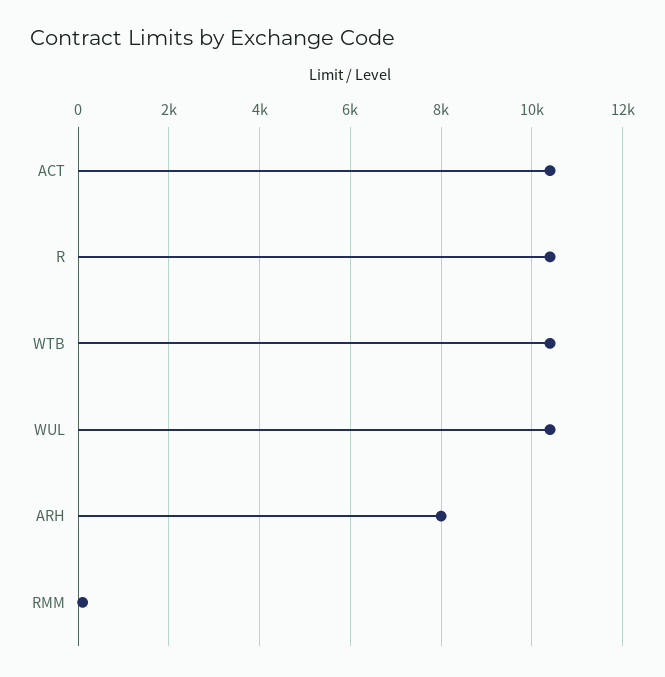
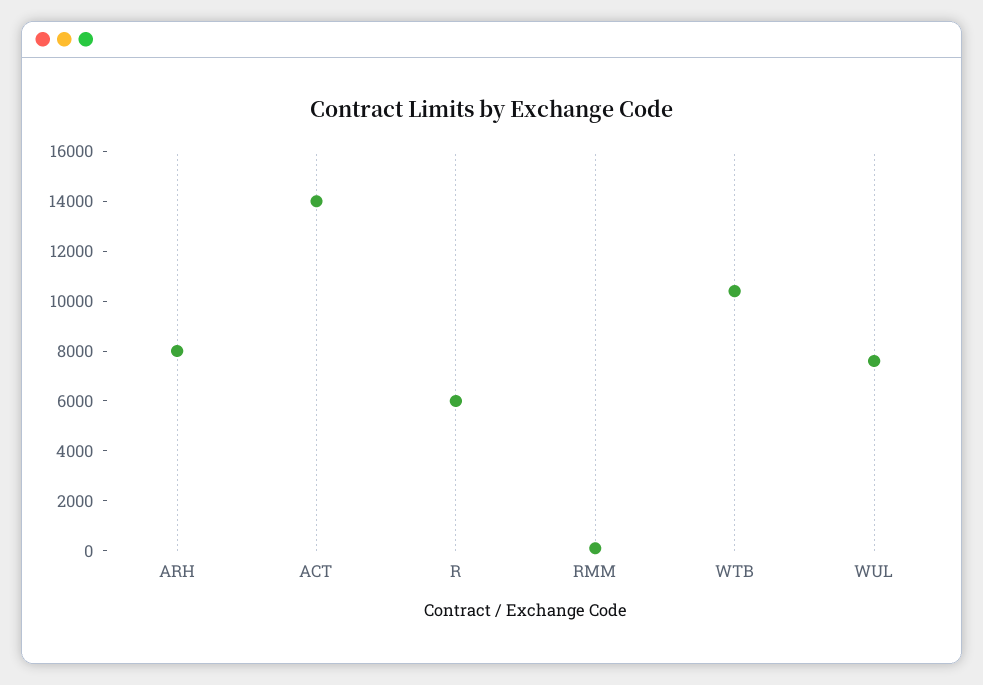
ACT: 10400 -> 14000
R: 10400 -> 6000
WUL: 10400 -> 7500

